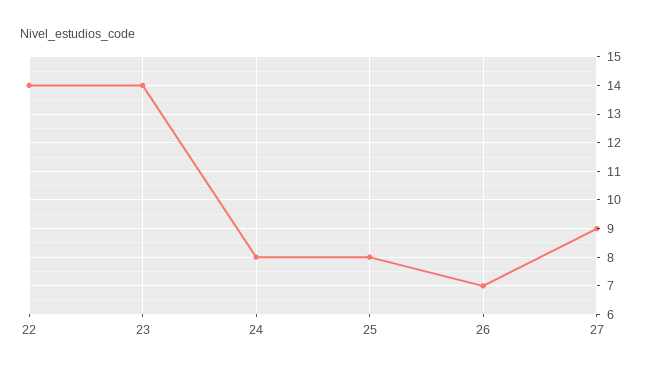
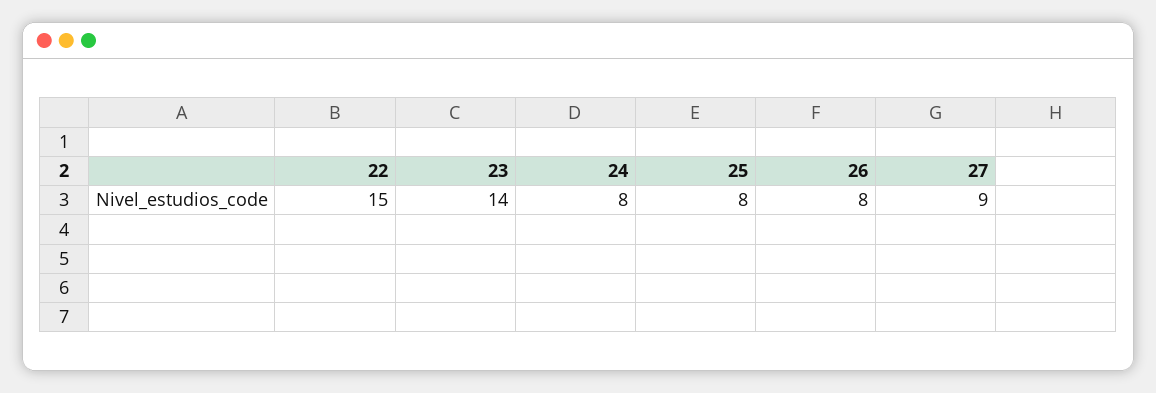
22: 14 -> 15
26: 7 -> 8

